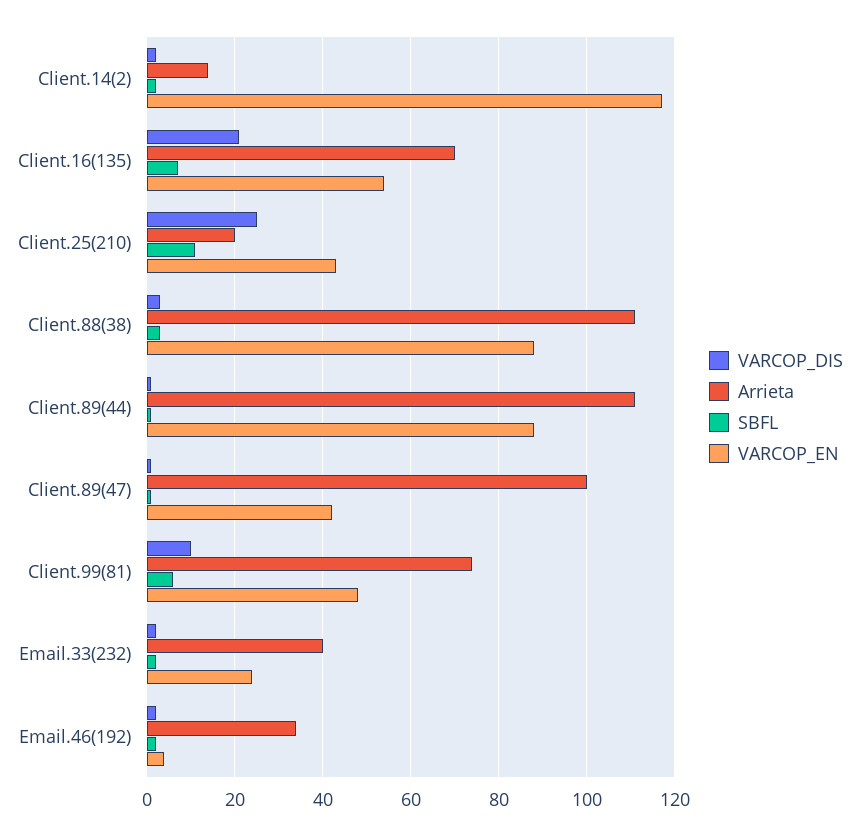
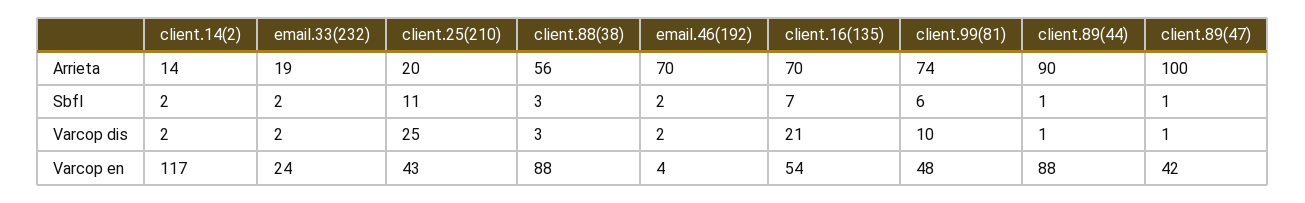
Arrieta, Client.88(38): 110 -> 56
Arrieta, Client.89(44): 110 -> 90
Arrieta, Email.33(232): 40 -> 19
Arrieta, Email.46(192): 35 -> 70

